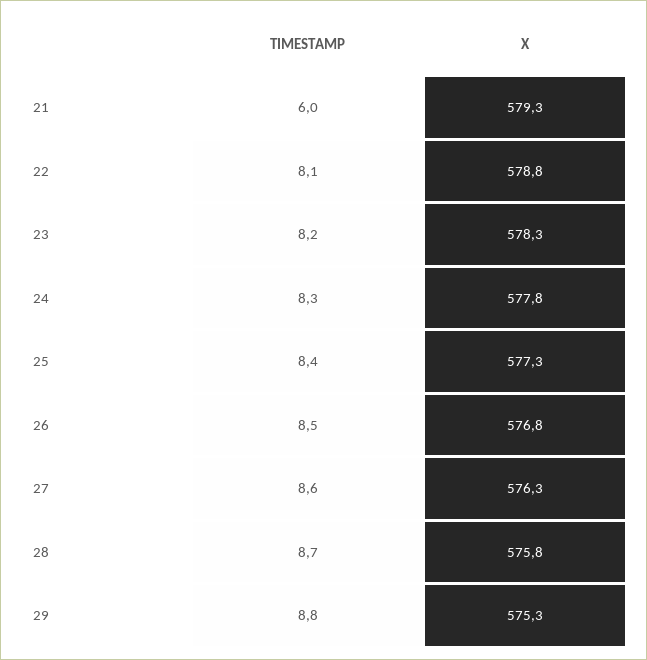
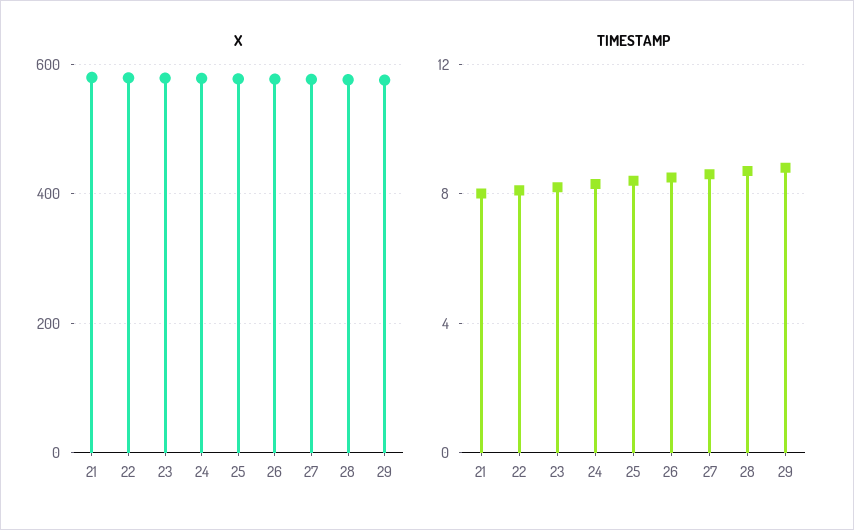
TIMESTAMP, 21: 6 -> 8

